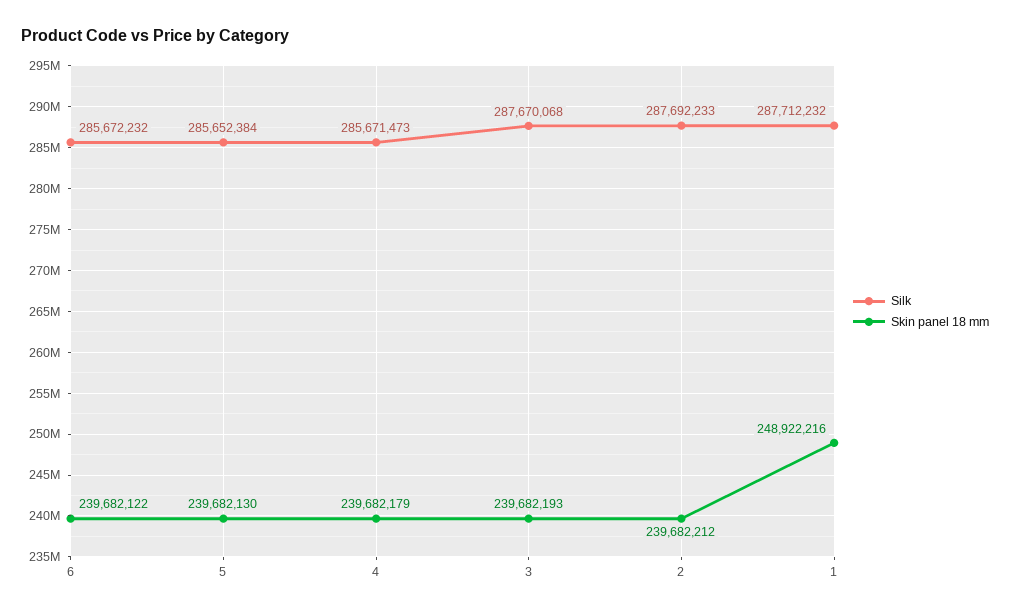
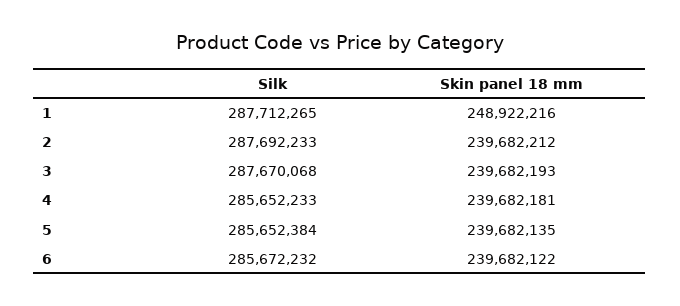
Skin panel 18 mm, 5: 239682130 -> 239682135
Silk, 4: 285671473 -> 285652233
Skin panel 18 mm, 4: 239682179 -> 239682181
Silk, 1: 287712232 -> 287712265

